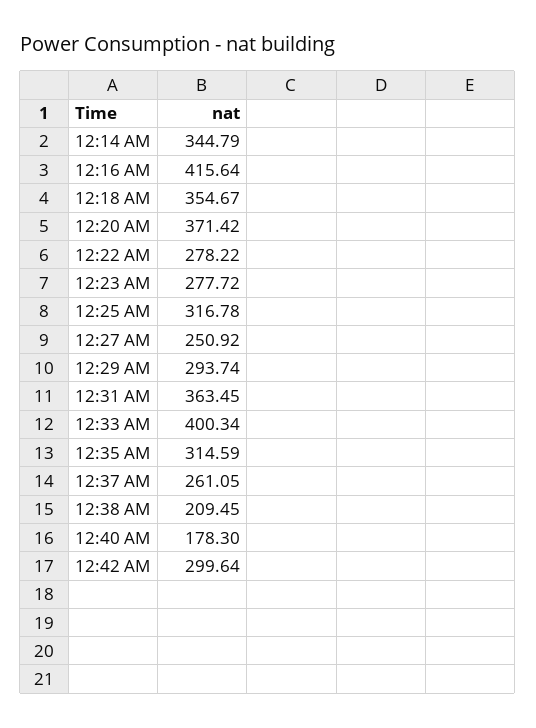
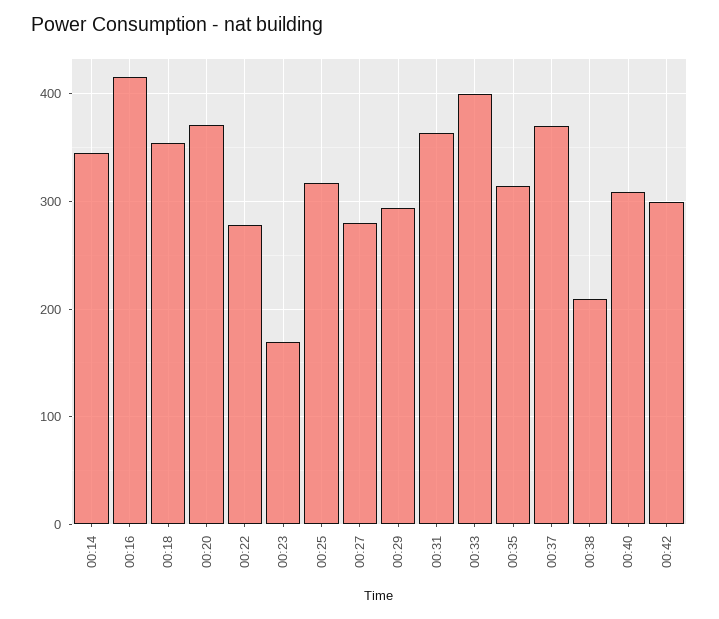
12:23 AM: 277.72 -> 170
12:27 AM: 250.92 -> 280
12:37 AM: 261.05 -> 370
12:40 AM: 178.3 -> 310

